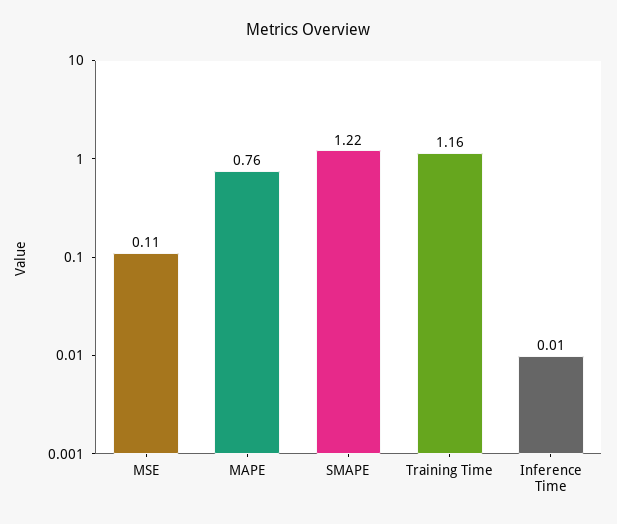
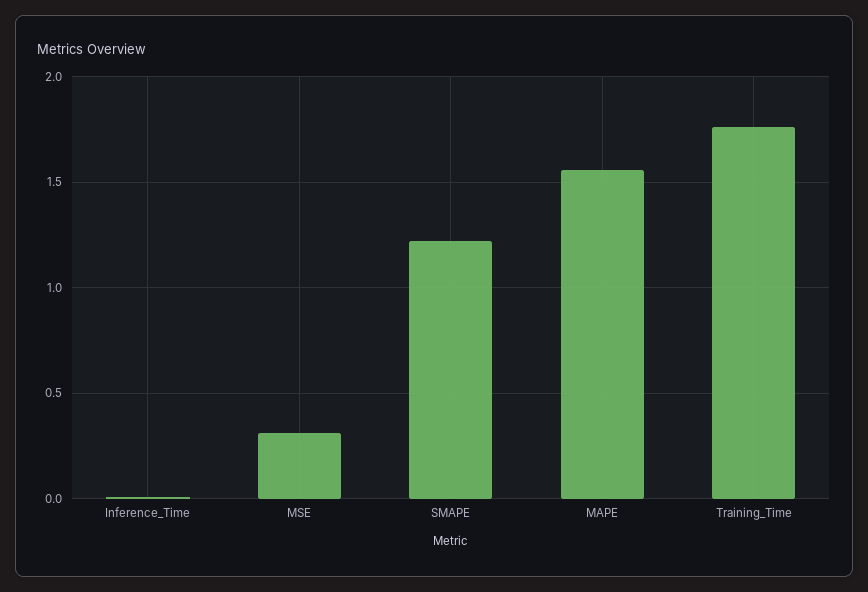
MSE: 0.11 -> 0.3
MAPE: 0.76 -> 1.55
Training Time: 1.16 -> 1.75

